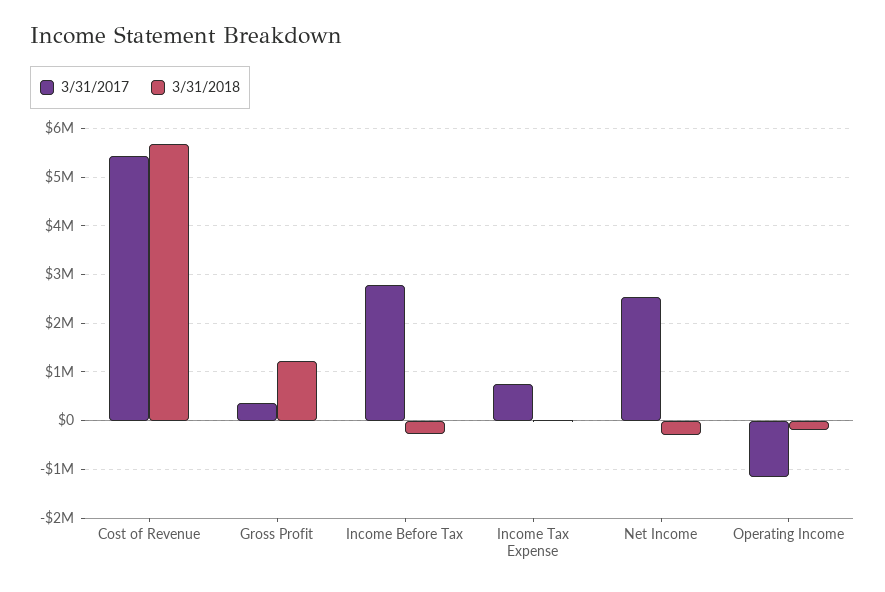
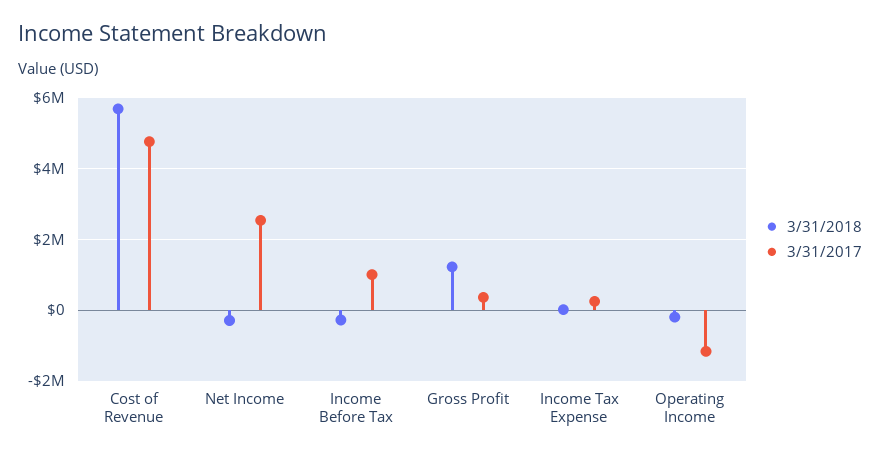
3/31/2017, Cost of Revenue: 5400000 -> 4800000
3/31/2017, Income Before Tax: 2800000 -> 1000000
3/31/2017, Income Tax Expense: 800000 -> 200000

